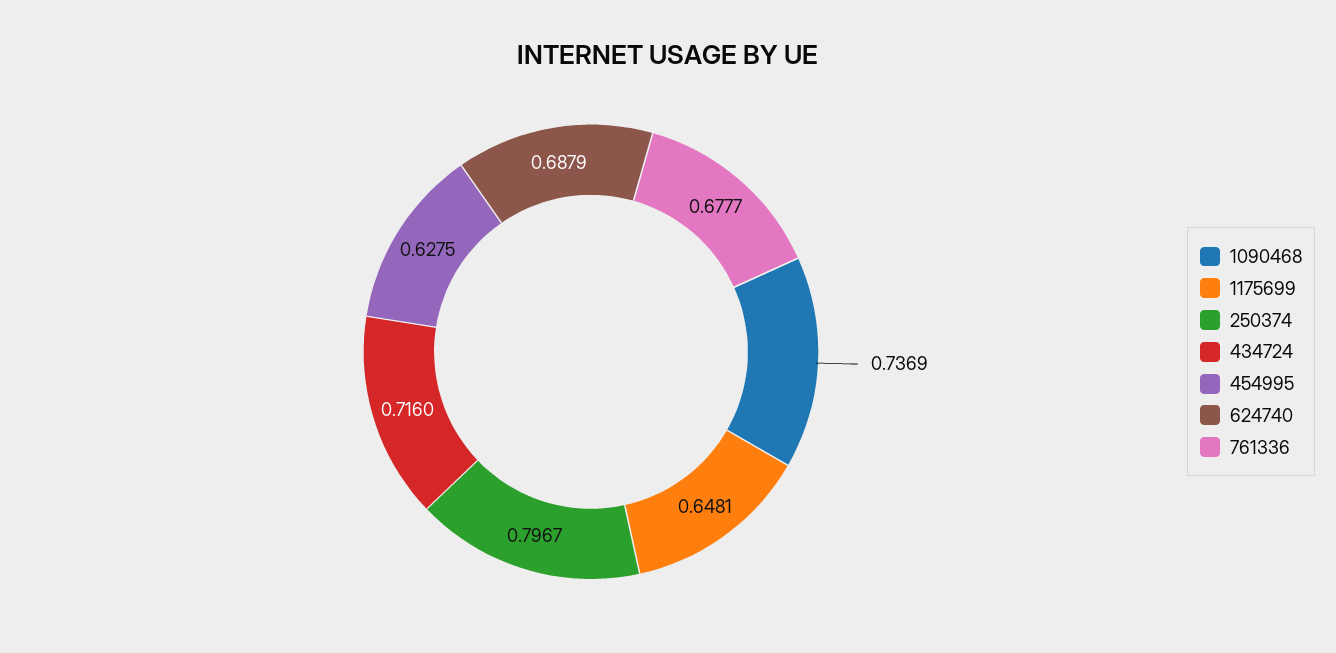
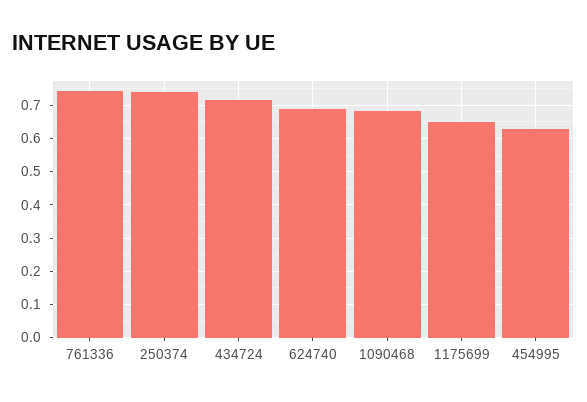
1090468: 0.7369 -> 0.68
250374: 0.7967 -> 0.74
761336: 0.6777 -> 0.74

